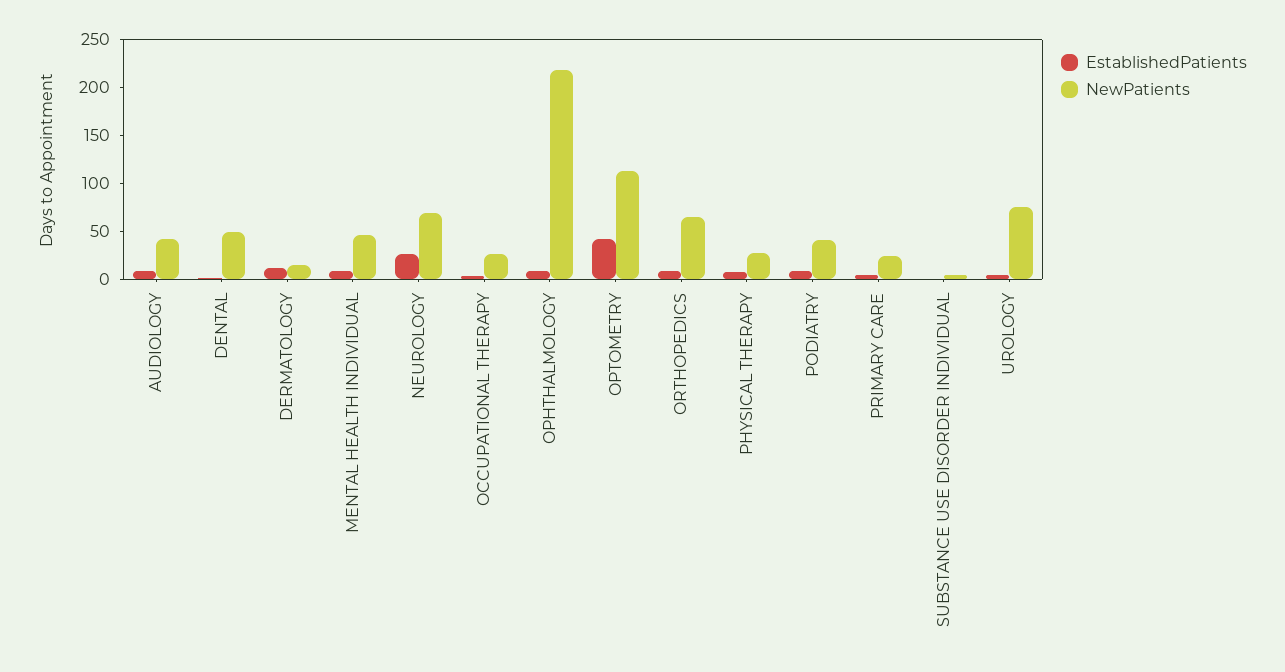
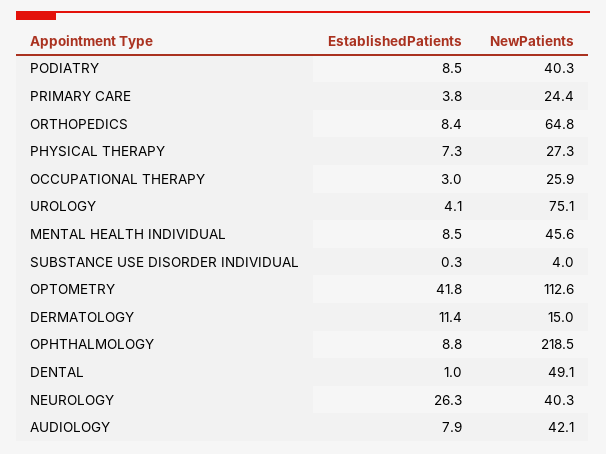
NewPatients, NEUROLOGY: 70 -> 40.3

